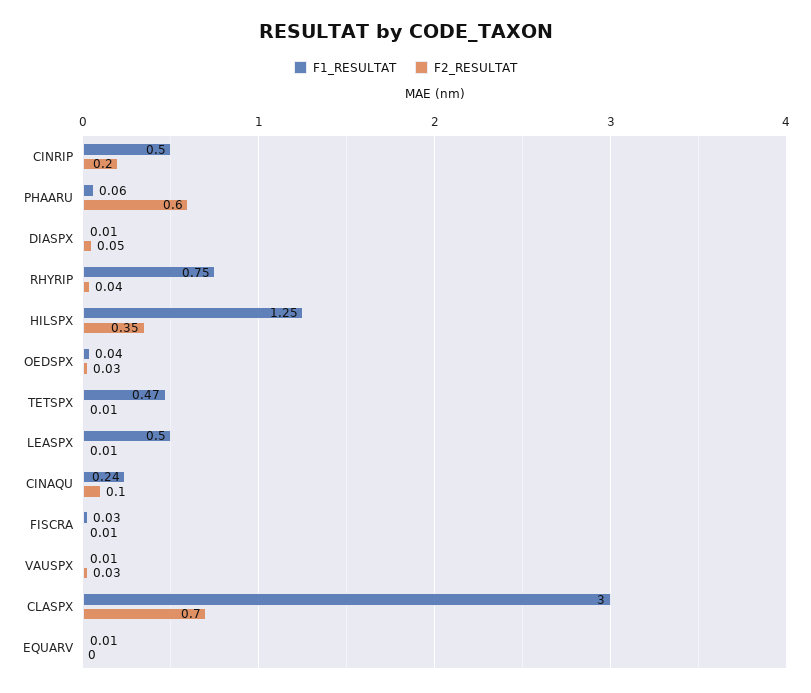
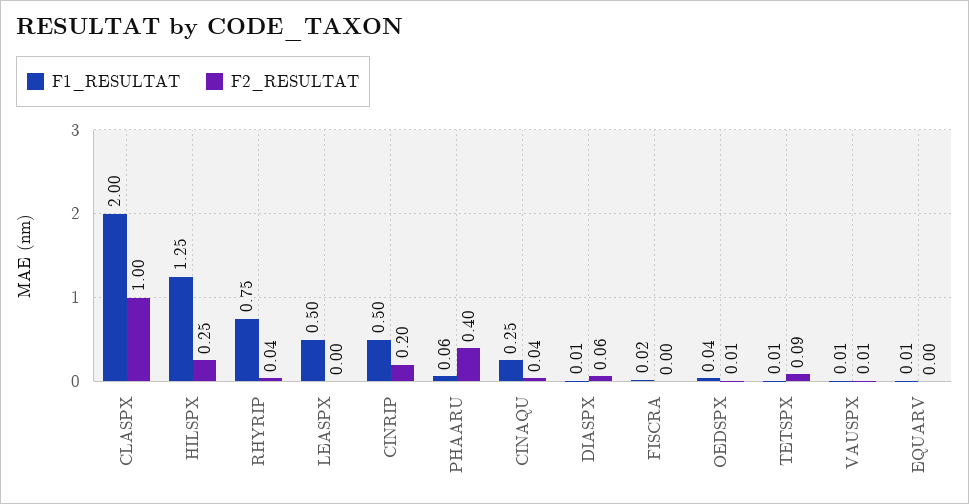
F2_RESULTAT, PHAARU: 0.6 -> 0.4
F2_RESULTAT, DIASPX: 0.05 -> 0.06
F2_RESULTAT, HILSPX: 0.35 -> 0.25
F2_RESULTAT, OEDSPX: 0.03 -> 0.01
F1_RESULTAT, TETSPX: 0.47 -> 0.01
F2_RESULTAT, TETSPX: 0.01 -> 0.09
F2_RESULTAT, LEASPX: 0.01 -> 0
F1_RESULTAT, CINAQU: 0.24 -> 0.25
F2_RESULTAT, CINAQU: 0.1 -> 0.04
F1_RESULTAT, FISCRA: 0.03 -> 0.02
F2_RESULTAT, FISCRA: 0.01 -> 0
F2_RESULTAT, VAUSPX: 0.03 -> 0.01
F1_RESULTAT, CLASPX: 3 -> 2
F2_RESULTAT, CLASPX: 0.7 -> 1

